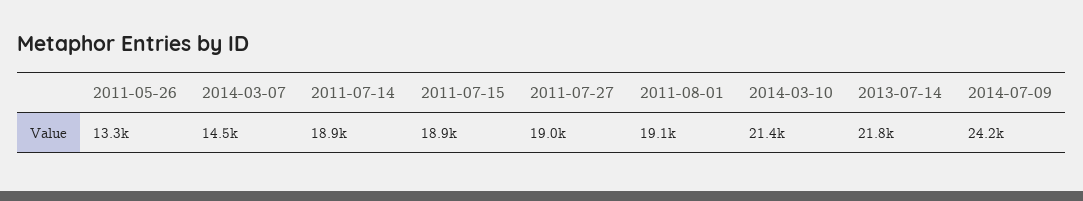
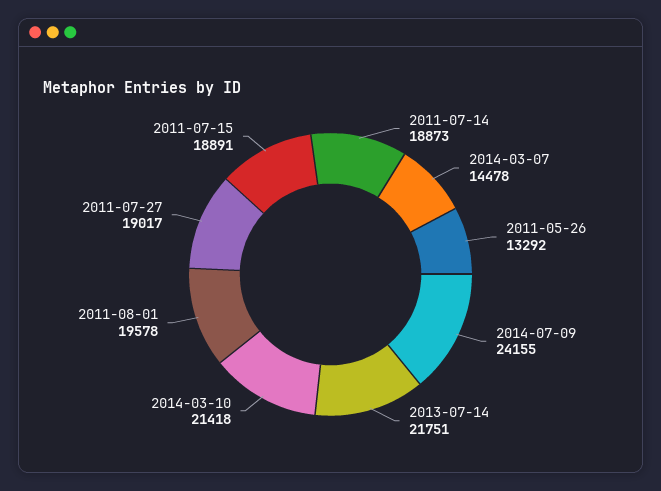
2011-08-01: 19100 -> 19578

